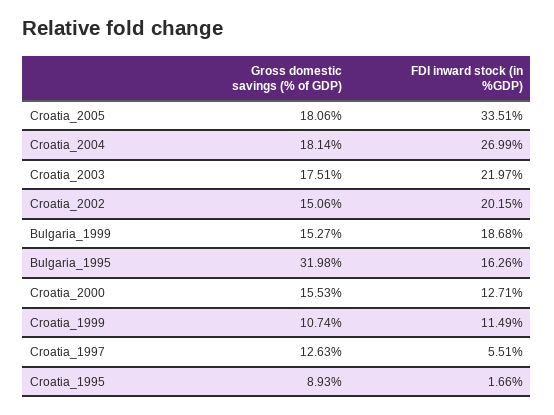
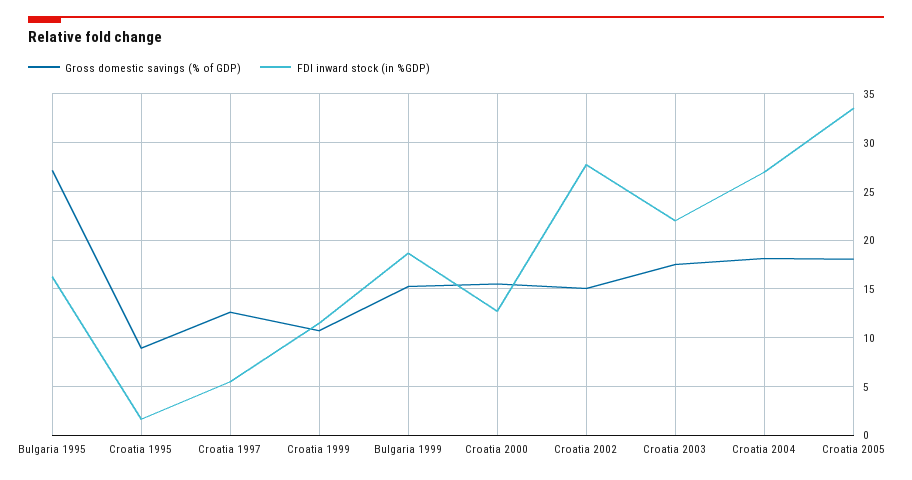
FDI inward stock (in %GDP), Croatia_2002: 20.15 -> 28
Gross domestic savings (% of GDP), Bulgaria_1995: 31.98 -> 27

